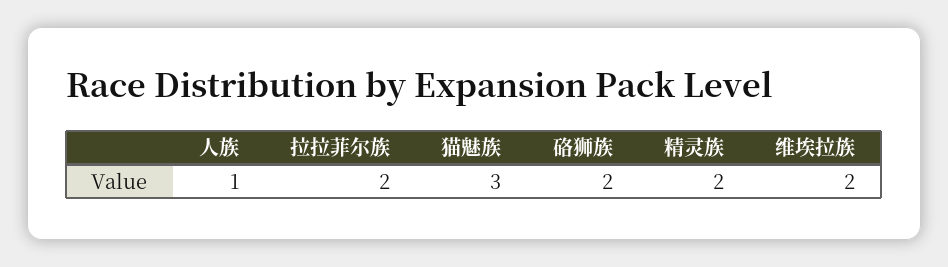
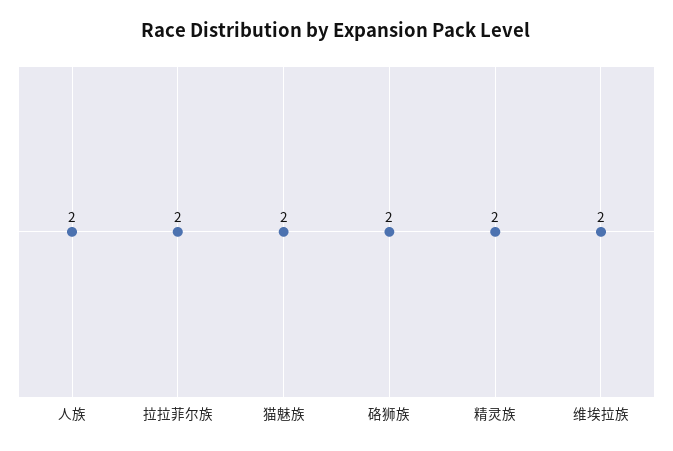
人族: 1 -> 2
猫魅族: 3 -> 2

